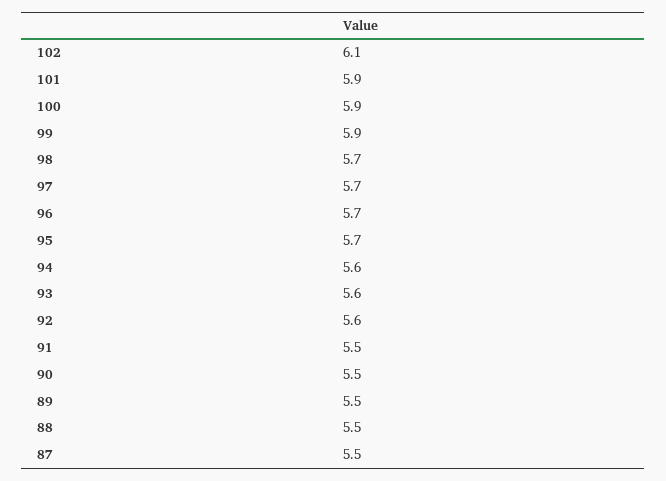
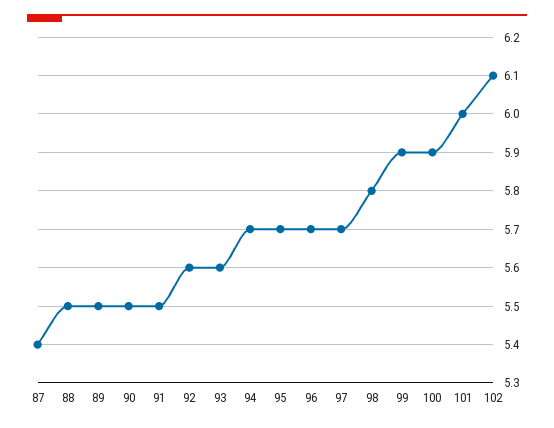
101: 5.9 -> 6
98: 5.7 -> 5.8
94: 5.6 -> 5.7
87: 5.5 -> 5.4

